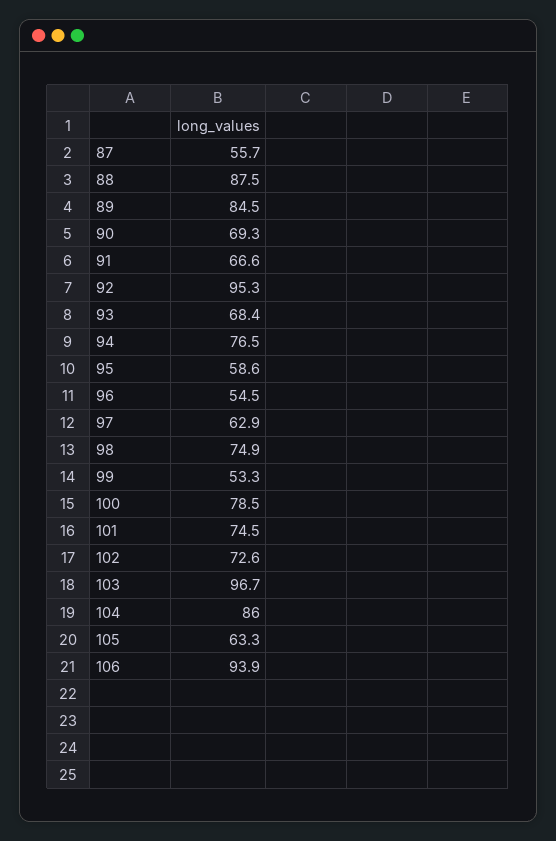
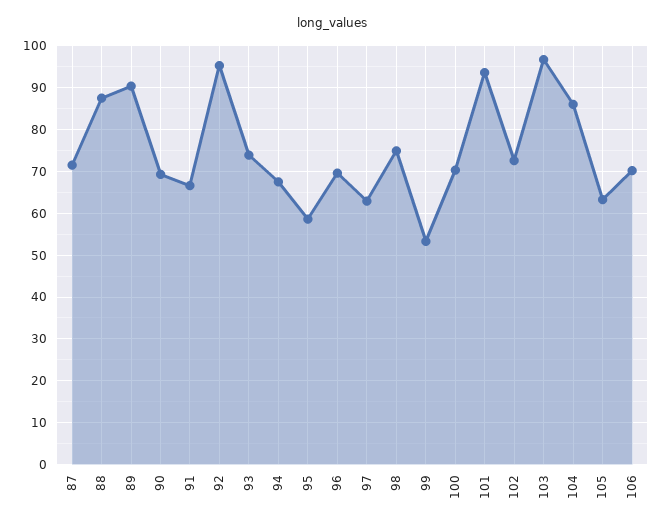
87: 55.7 -> 72
89: 84.5 -> 90
93: 68.4 -> 74
94: 76.5 -> 68
96: 54.5 -> 70
100: 78.5 -> 70
101: 74.5 -> 94
106: 93.9 -> 70

